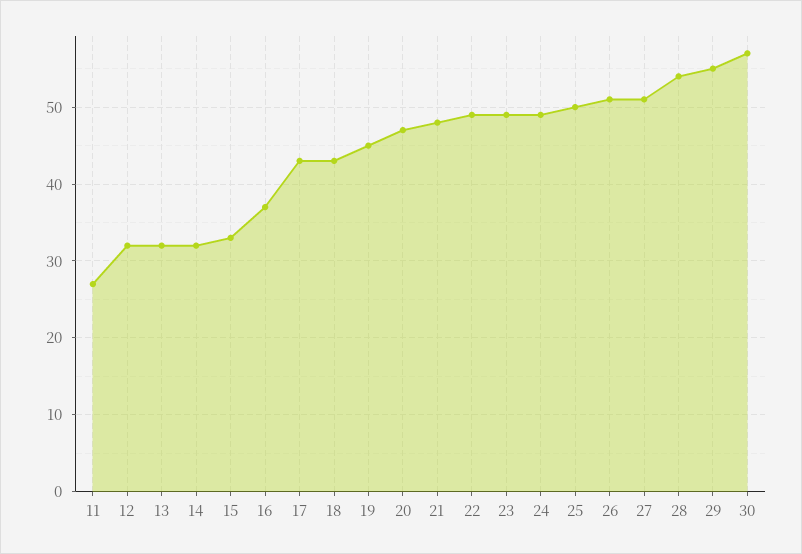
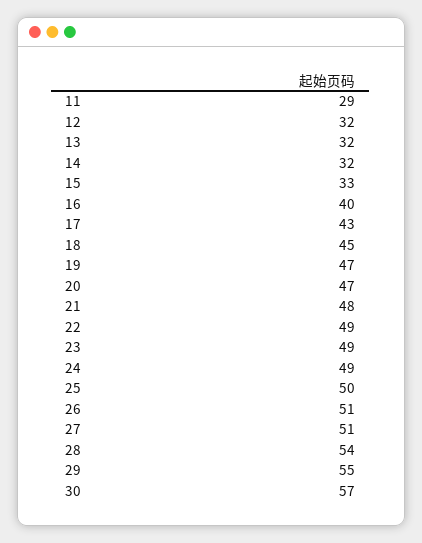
11: 27 -> 29
16: 37 -> 40
18: 43 -> 45
19: 45 -> 47

